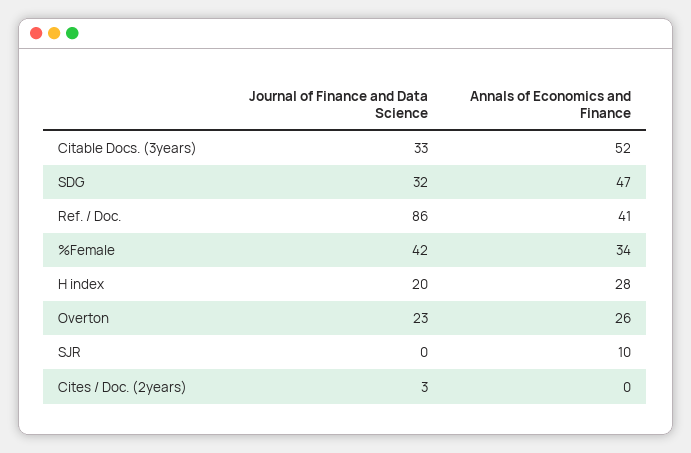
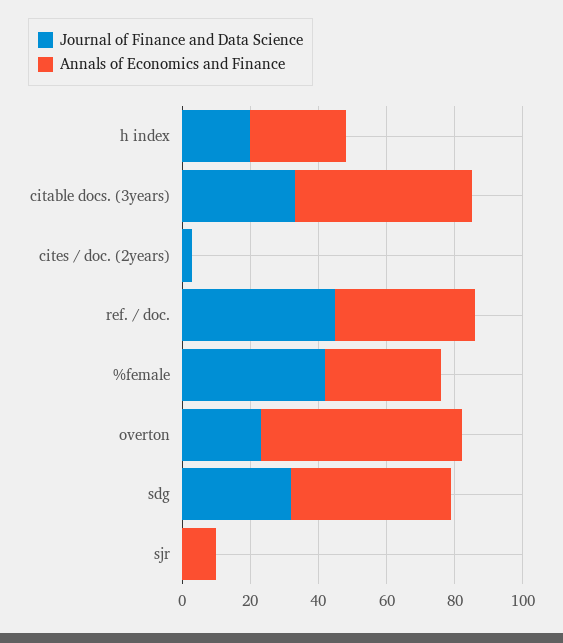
Journal of Finance and Data Science, Ref. / Doc.: 86 -> 45
Annals of Economics and Finance, Overton: 26 -> 60

